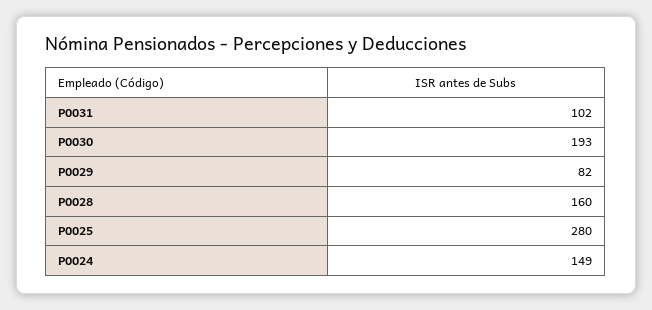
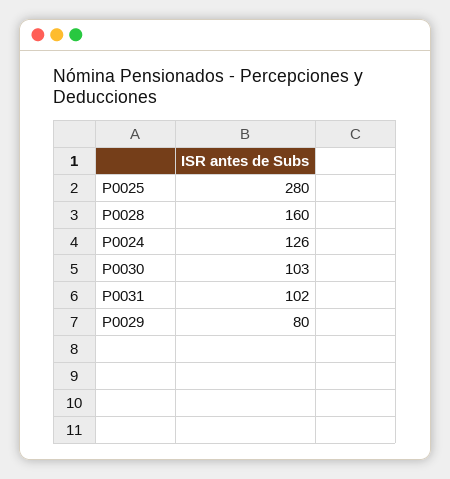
P0030: 193 -> 103
P0029: 82 -> 80
P0024: 149 -> 126

